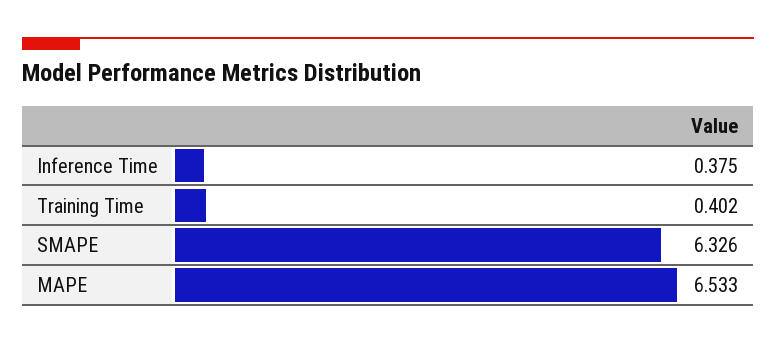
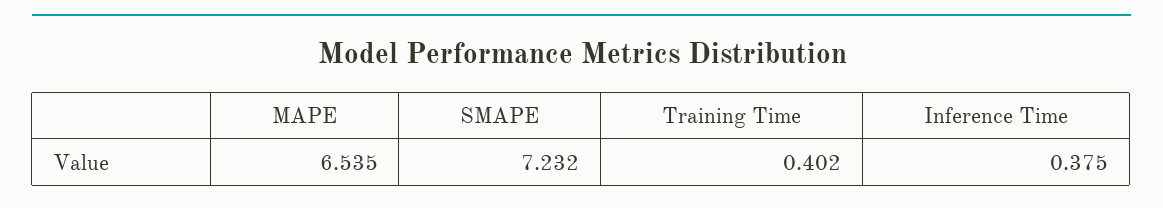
SMAPE: 6.326 -> 7.232
MAPE: 6.533 -> 6.535

